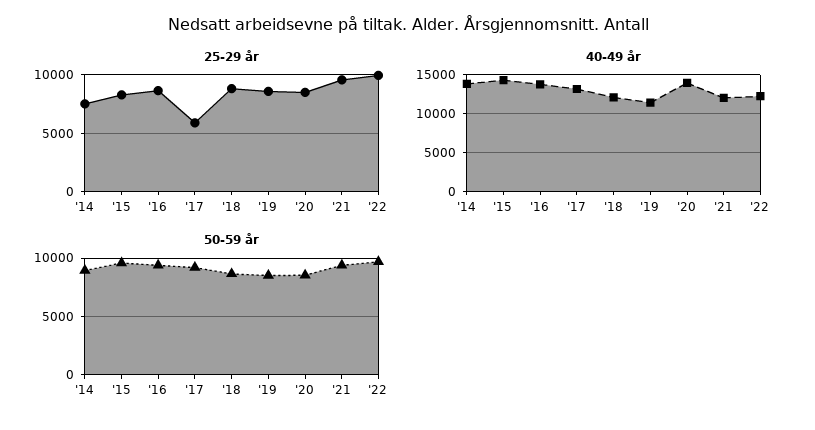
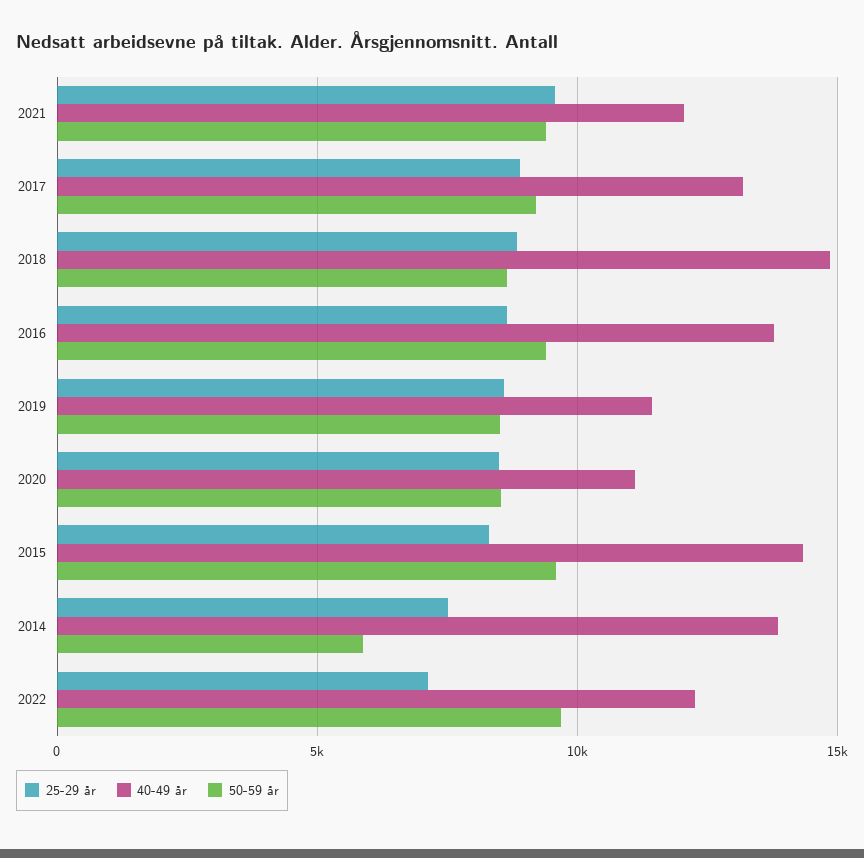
25-29 år, '17: 6000 -> 9000
25-29 år, '22: 10000 -> 7000
40-49 år, '18: 12000 -> 15000
40-49 år, '20: 14000 -> 11000
50-59 år, '14: 9000 -> 6000

